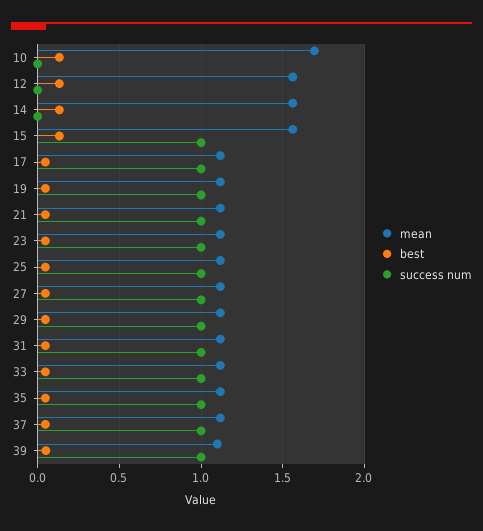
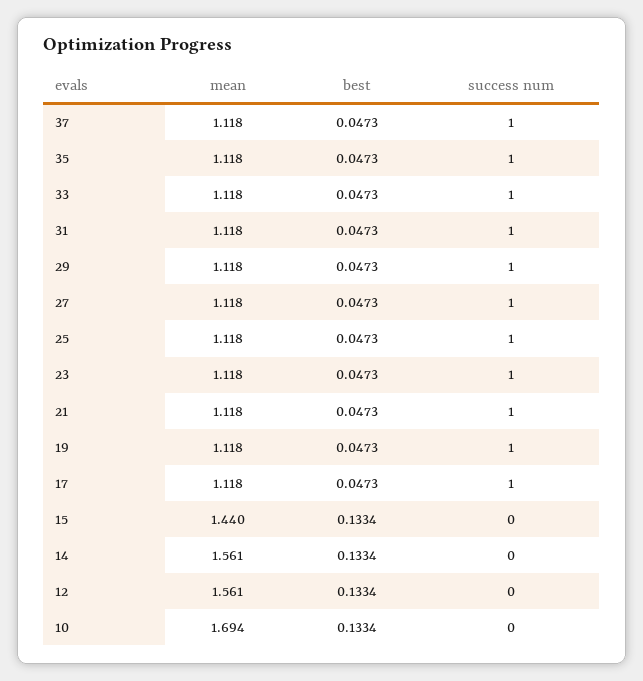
mean, 15: 1.55 -> 1.44
success num, 15: 1 -> 0
mean, 39: 1.1 -> none
best, 39: 0.05 -> none
success num, 39: 1 -> none

